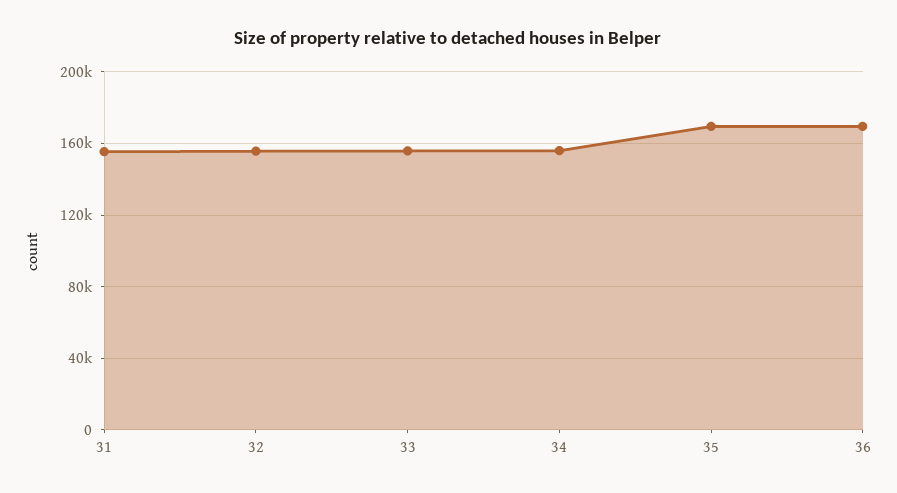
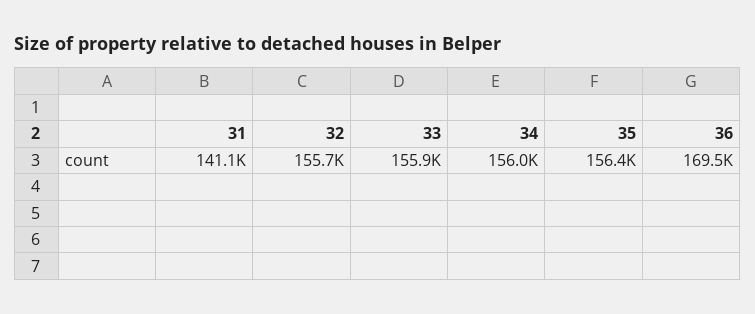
31: 155000 -> 141100
35: 170000 -> 156400

